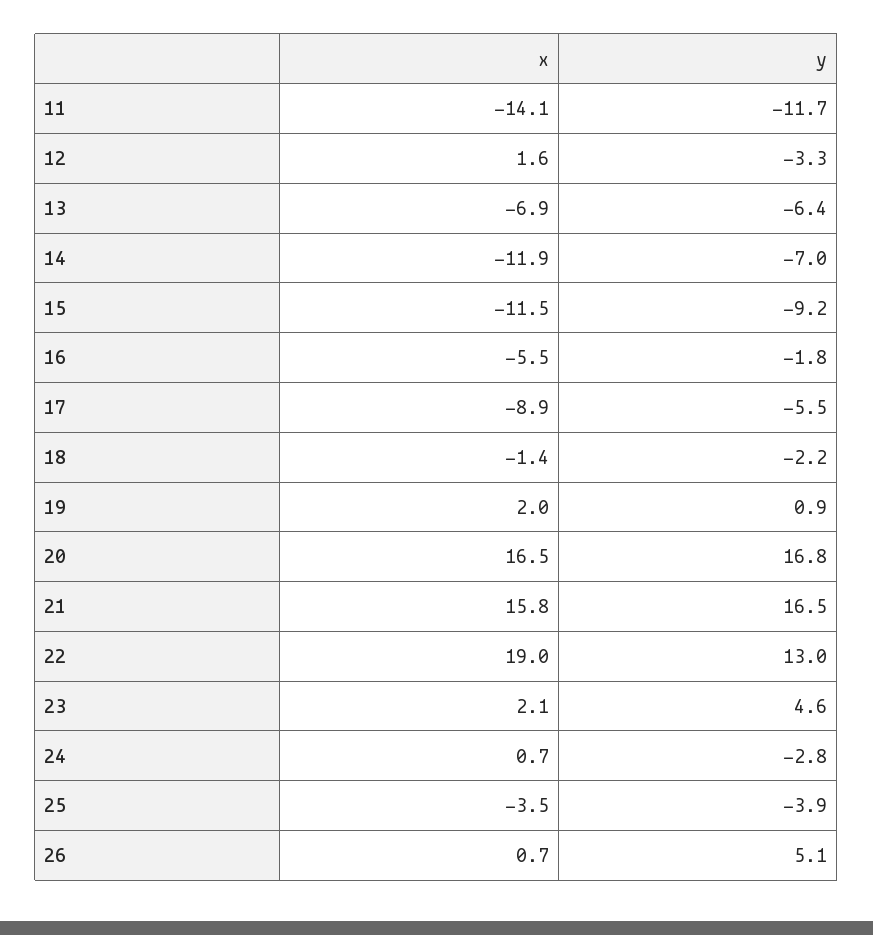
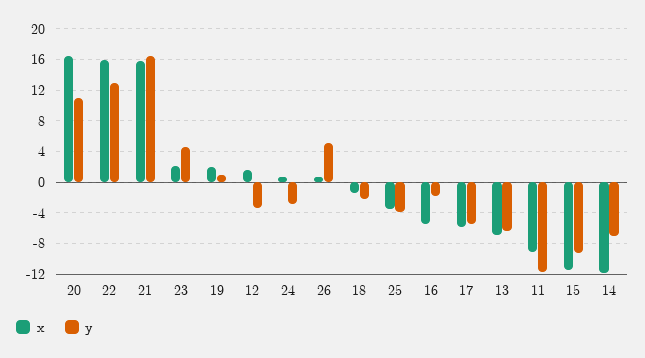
x, 11: -14.1 -> -9
x, 17: -8.9 -> -6
y, 20: 16.8 -> 11
x, 22: 19 -> 16

